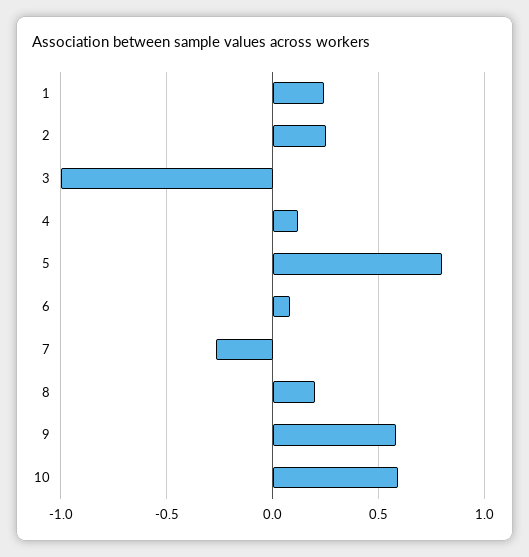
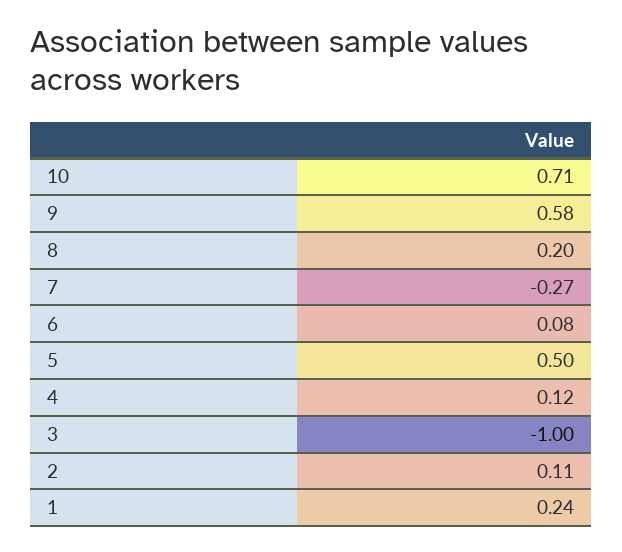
2: 0.25 -> 0.11
5: 0.8 -> 0.5
10: 0.6 -> 0.71

